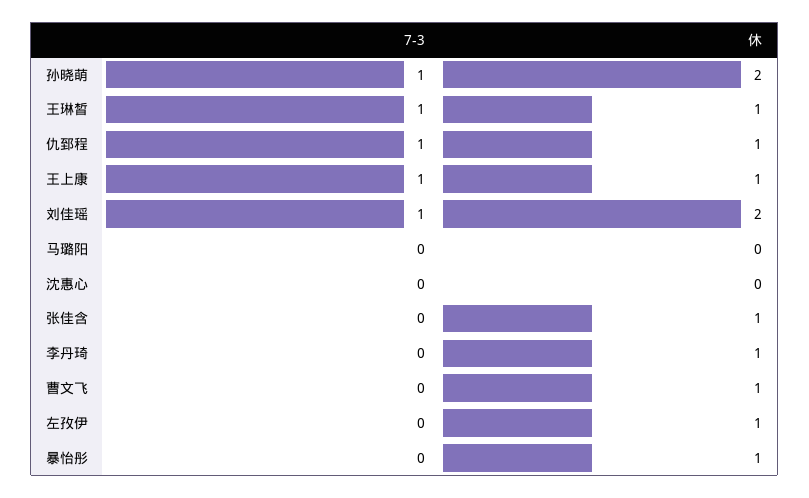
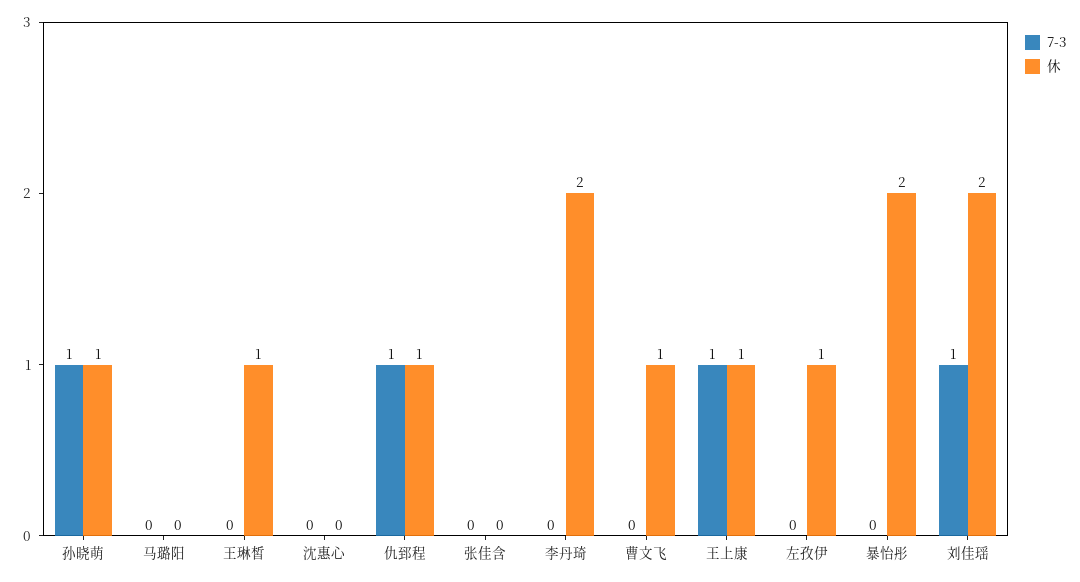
休, 孙晓萌: 2 -> 1
7-3, 王琳皙: 1 -> 0
休, 张佳含: 1 -> 0
休, 李丹琦: 1 -> 2
休, 暴怡彤: 1 -> 2

